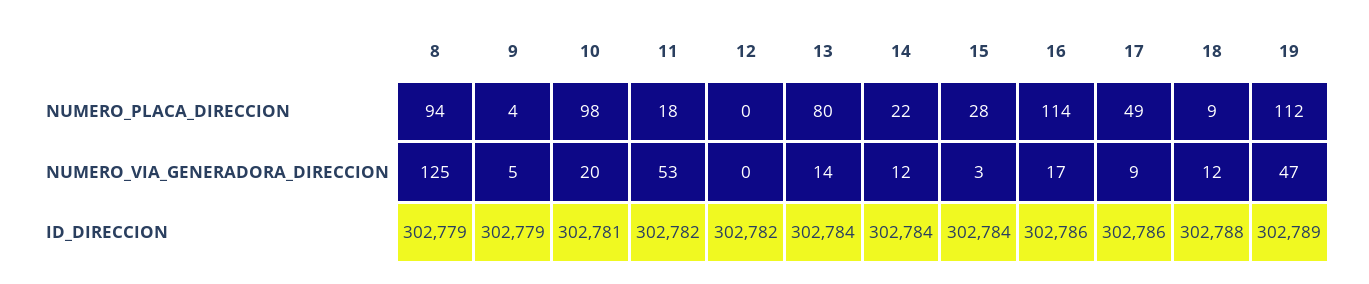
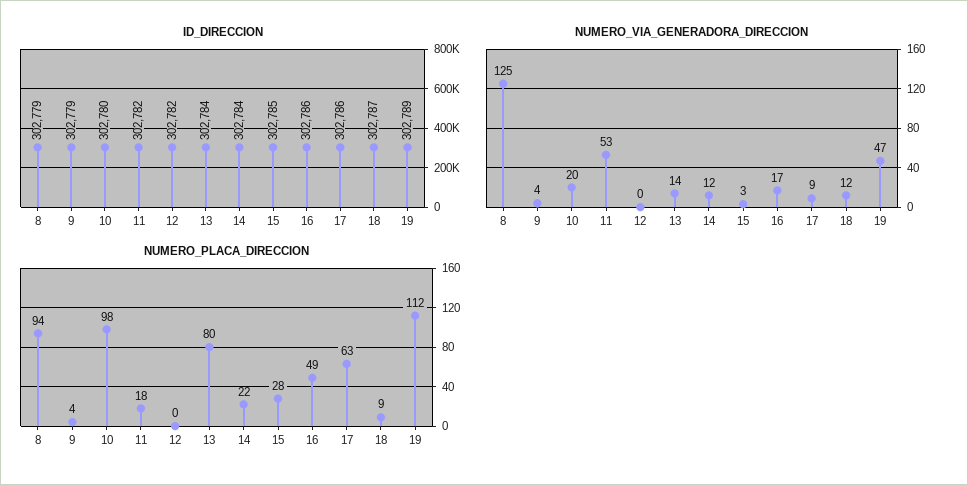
NUMERO_PLACA_DIRECCION, 16: 114 -> 49
NUMERO_PLACA_DIRECCION, 17: 49 -> 63
NUMERO_VIA_GENERADORA_DIRECCION, 9: 5 -> 4
ID_DIRECCION, 10: 302781 -> 302780
ID_DIRECCION, 15: 302784 -> 302785
ID_DIRECCION, 18: 302788 -> 302787

